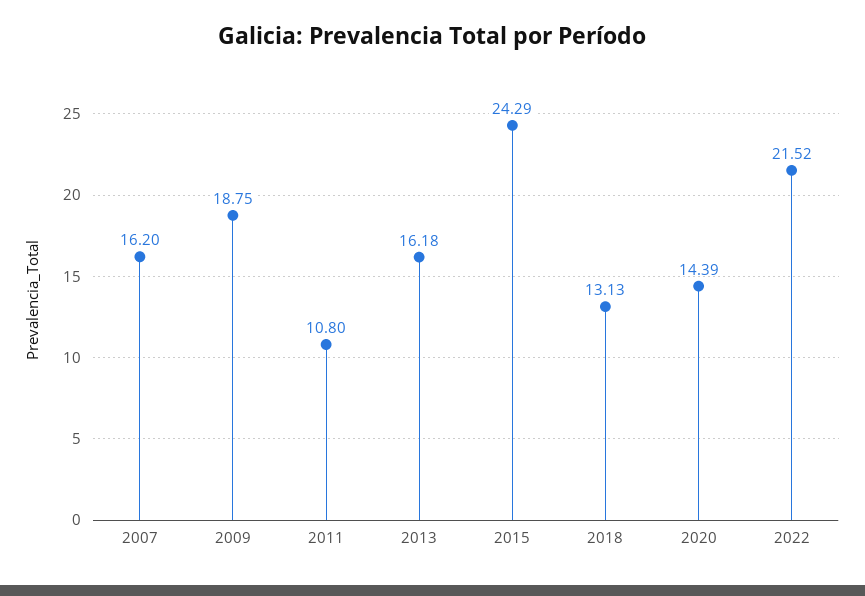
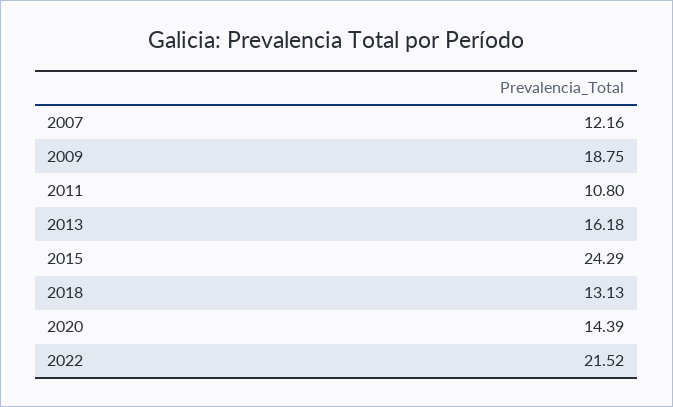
2007: 16.2 -> 12.16

